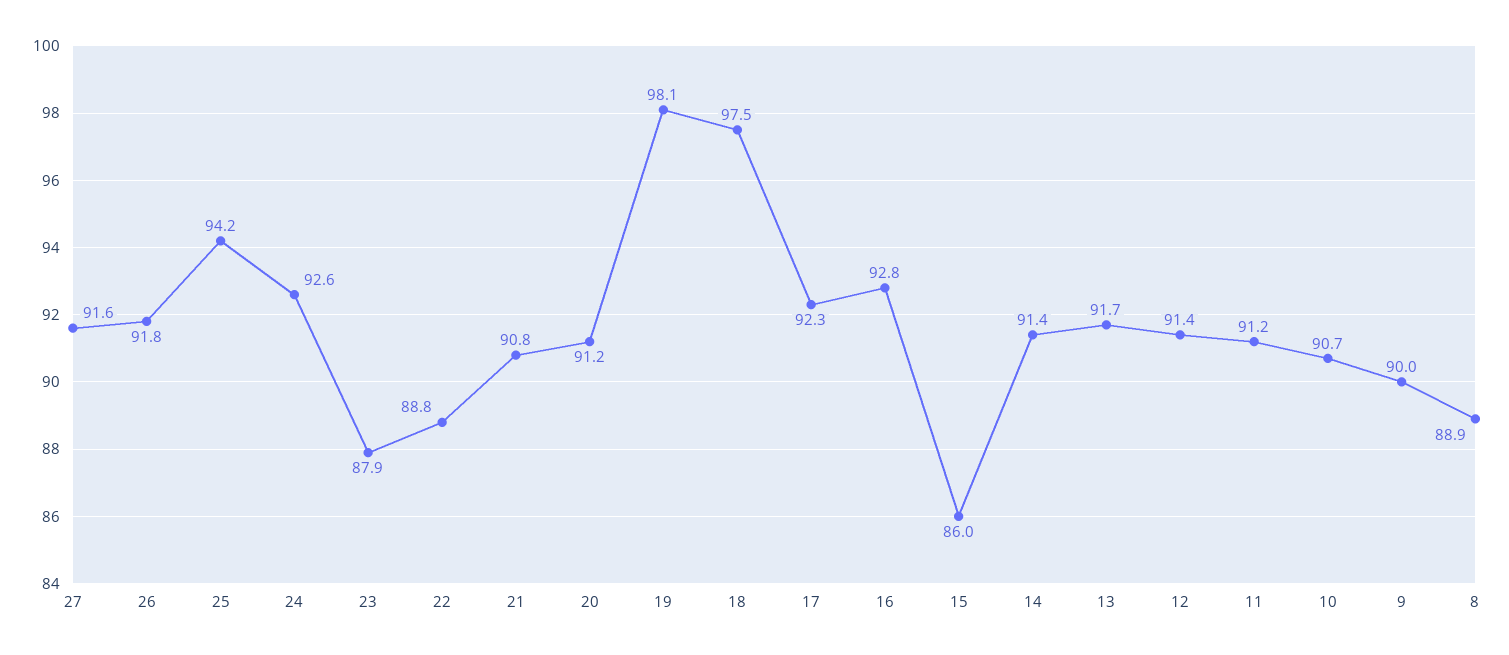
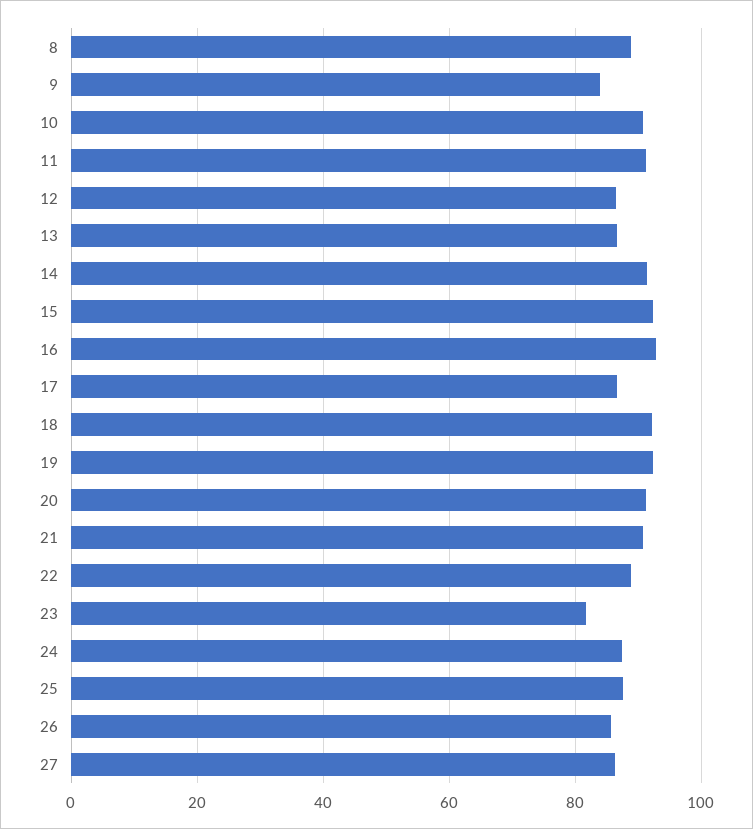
27: 91.6 -> 86
26: 91.8 -> 86
25: 94.2 -> 88
24: 92.6 -> 88
23: 87.9 -> 82
19: 98.1 -> 92
18: 97.5 -> 92
17: 92.3 -> 86
15: 86 -> 92
13: 91.7 -> 86
12: 91.4 -> 86
9: 90 -> 84

